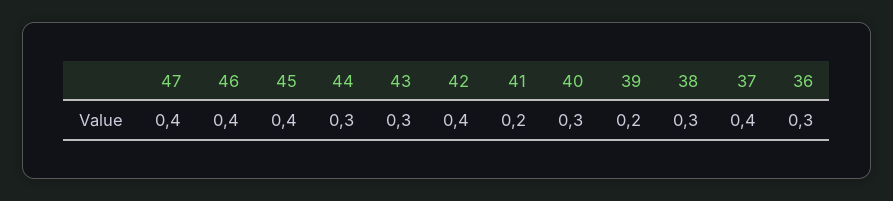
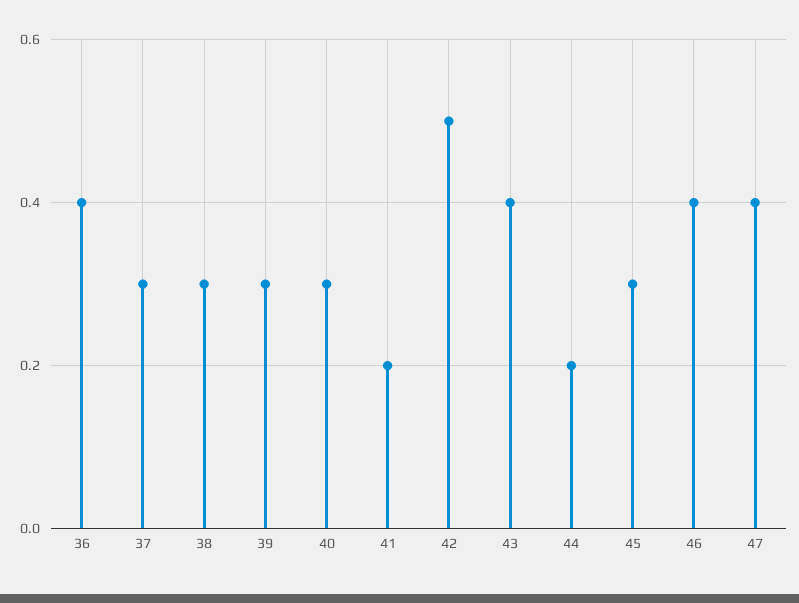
45: 0.4 -> 0.3
44: 0.3 -> 0.2
43: 0.3 -> 0.4
42: 0.4 -> 0.5
39: 0.2 -> 0.3
37: 0.4 -> 0.3
36: 0.3 -> 0.4

